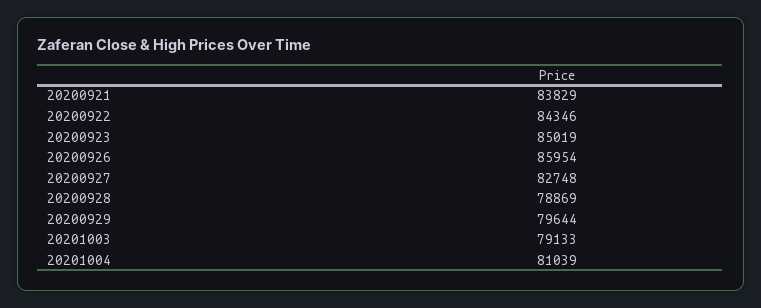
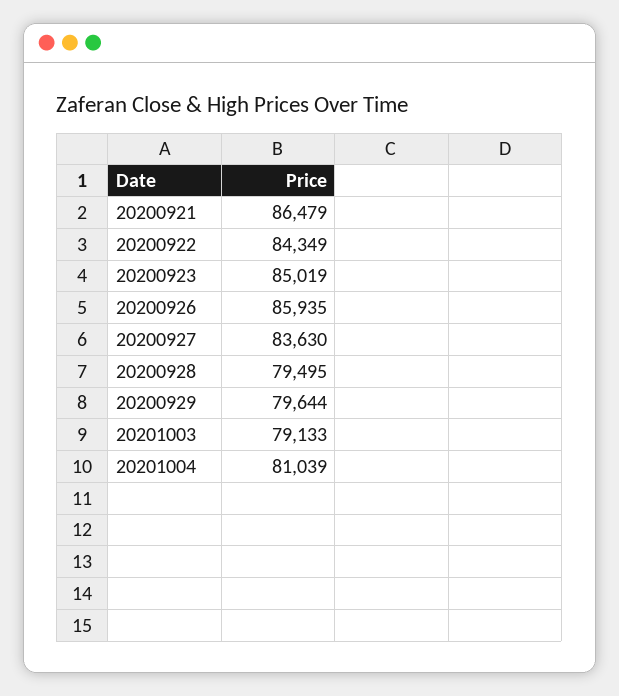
20200921: 83829 -> 86479
20200922: 84346 -> 84349
20200926: 85954 -> 85935
20200927: 82748 -> 83630
20200928: 78869 -> 79495

